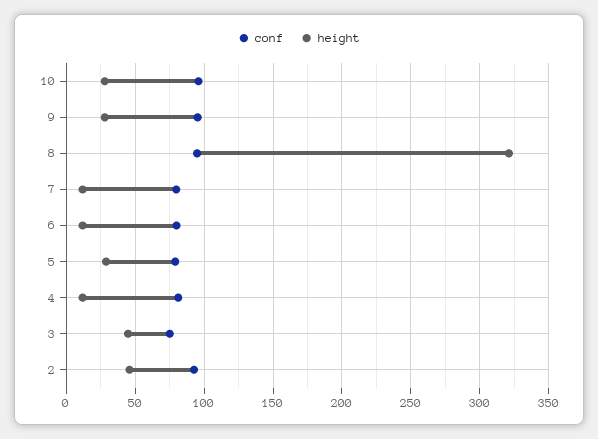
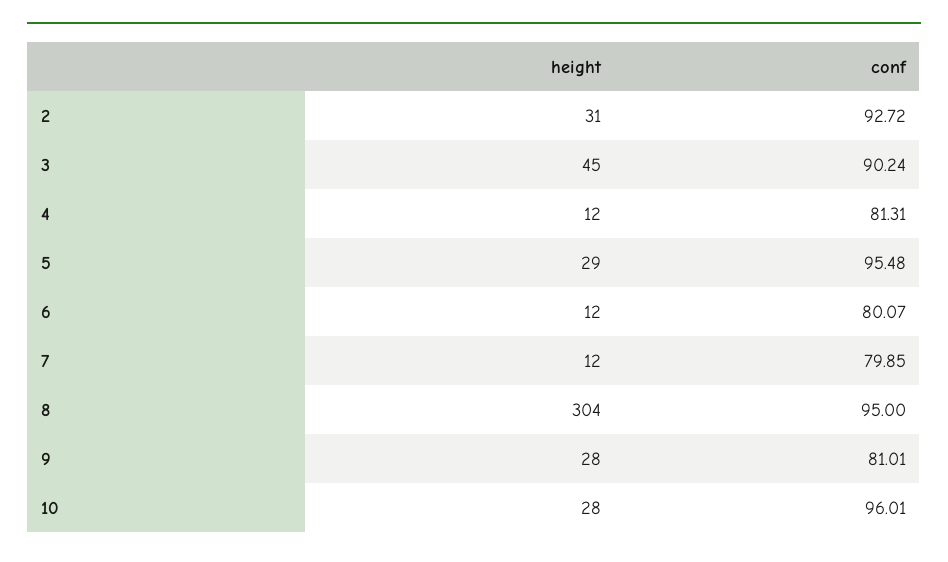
conf, 9: 95 -> 81.01
height, 8: 320 -> 304
conf, 5: 80 -> 95.48
conf, 3: 75 -> 90.24
height, 2: 45 -> 31

